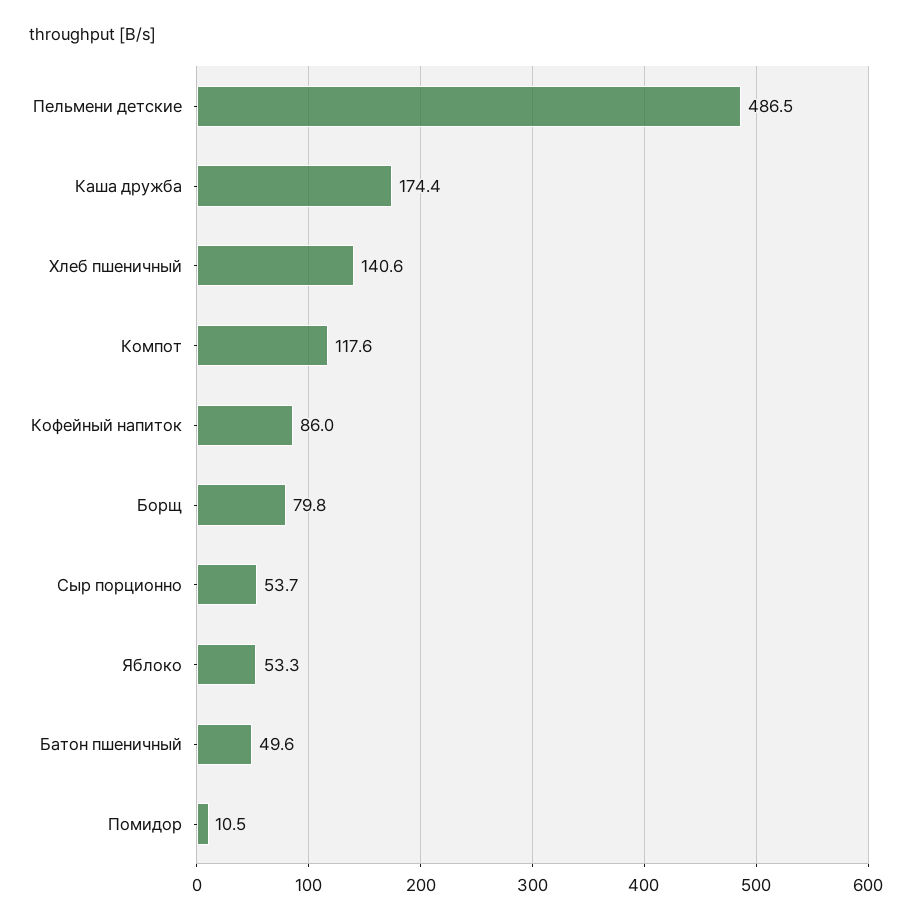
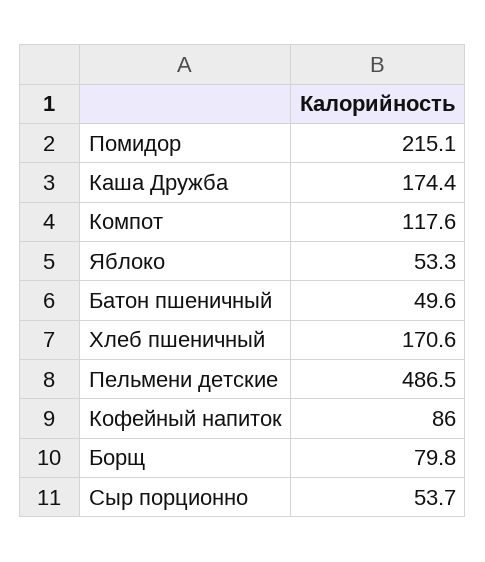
Хлеб пшеничный: 140.6 -> 170.6
Помидор: 10.5 -> 215.1

